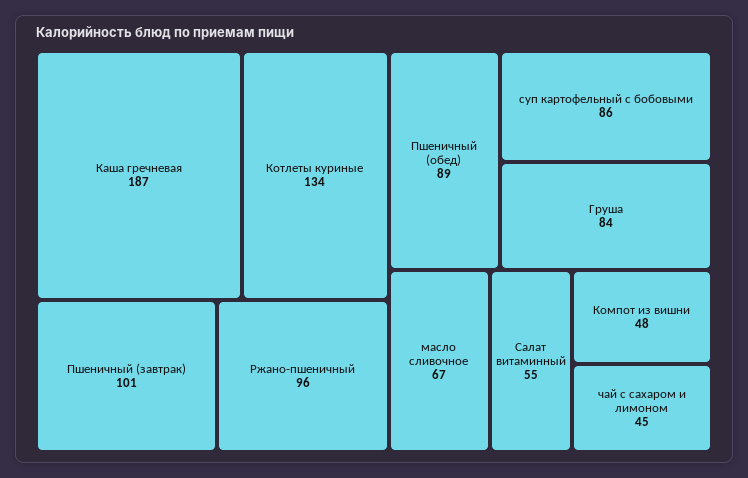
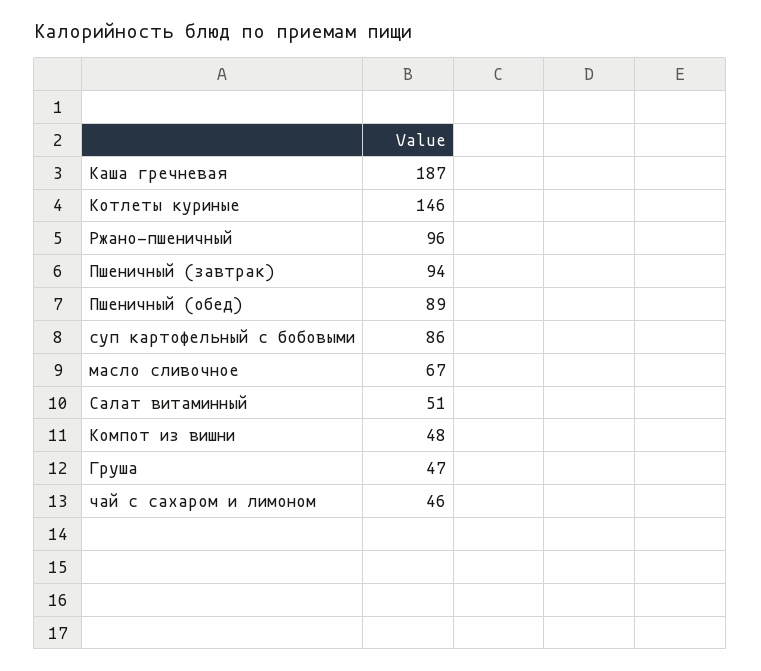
Котлеты куриные: 134 -> 146
Пшеничный (завтрак): 101 -> 94
Груша: 84 -> 47
Салат витаминный: 55 -> 51
чай с сахаром и лимоном: 45 -> 46

